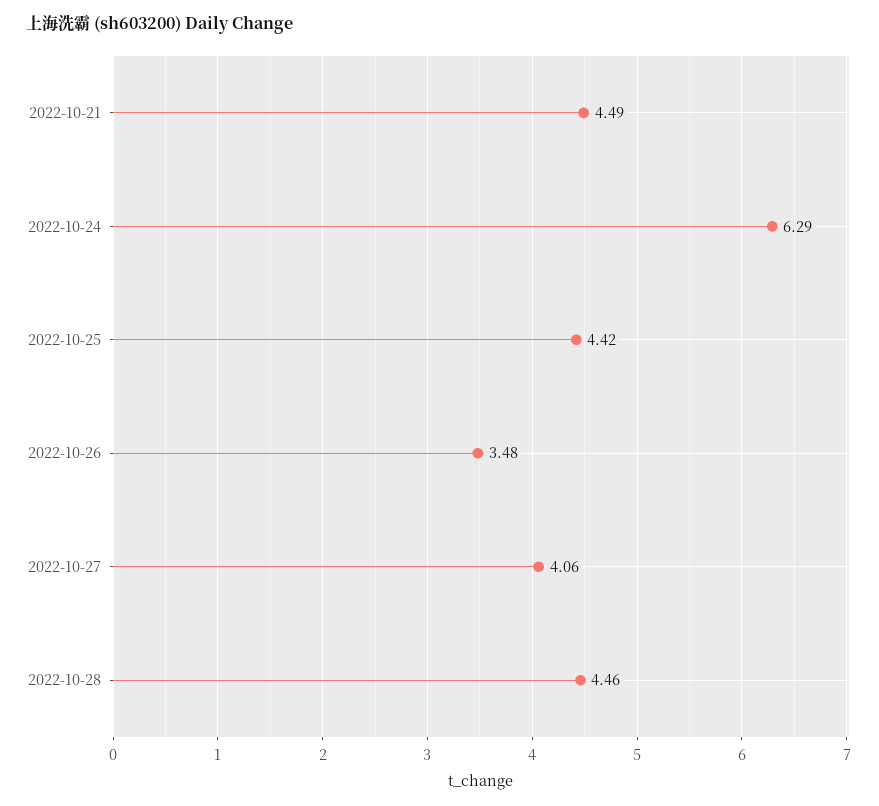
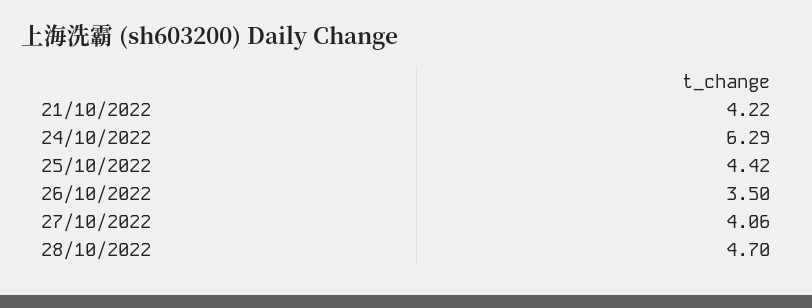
2022-10-21: 4.49 -> 4.22
2022-10-26: 3.48 -> 3.5
2022-10-28: 4.46 -> 4.7

